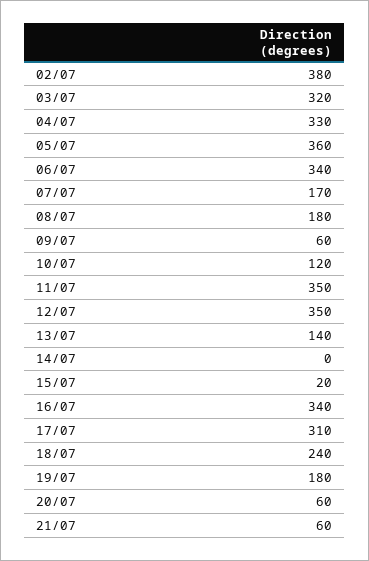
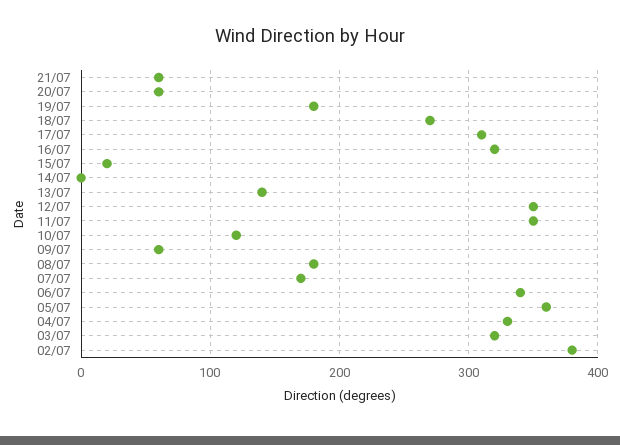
16/07: 340 -> 320
18/07: 240 -> 270

